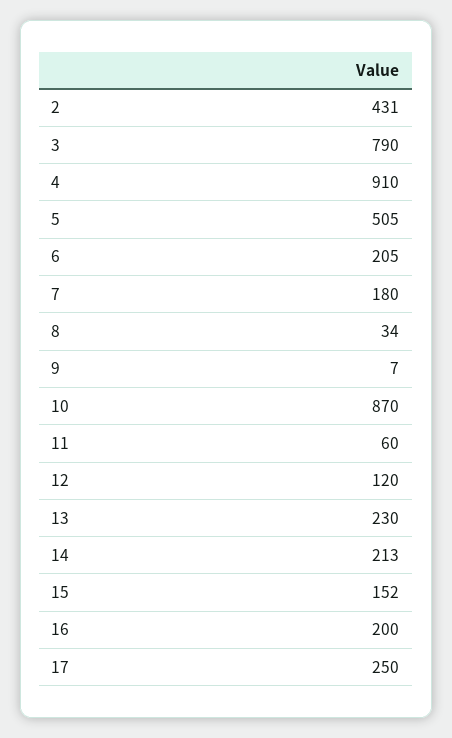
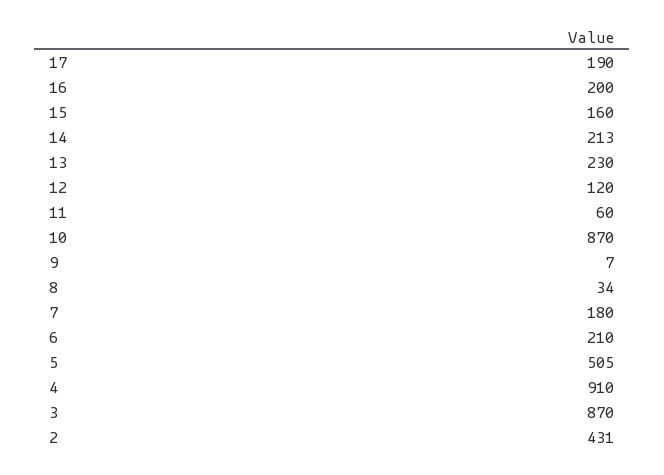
3: 790 -> 870
6: 205 -> 210
15: 152 -> 160
17: 250 -> 190

